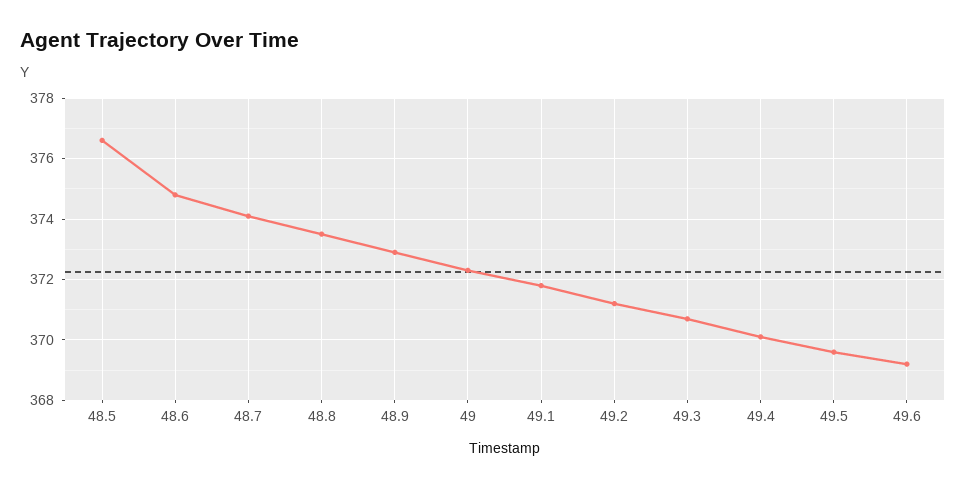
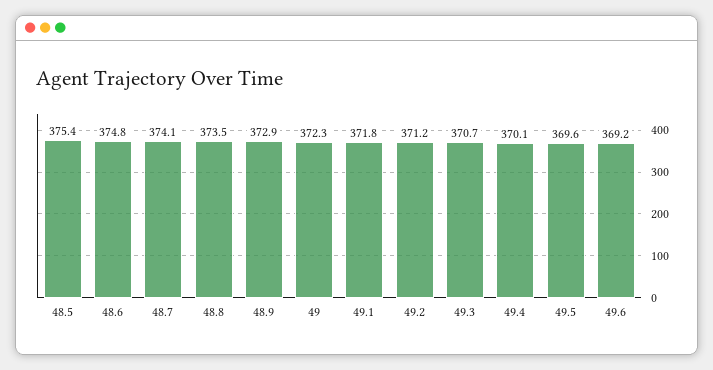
48.5: 376.5 -> 375.4

